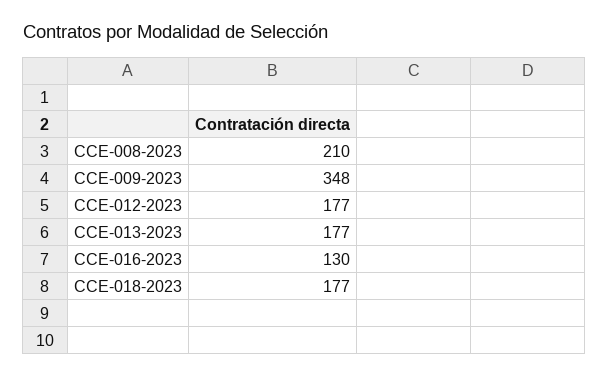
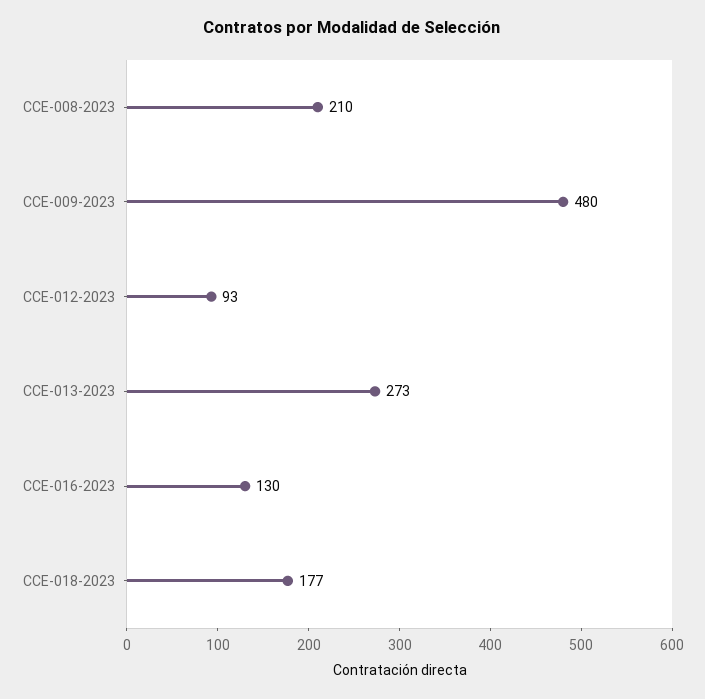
CCE-009-2023: 348 -> 480
CCE-012-2023: 177 -> 93
CCE-013-2023: 177 -> 273

